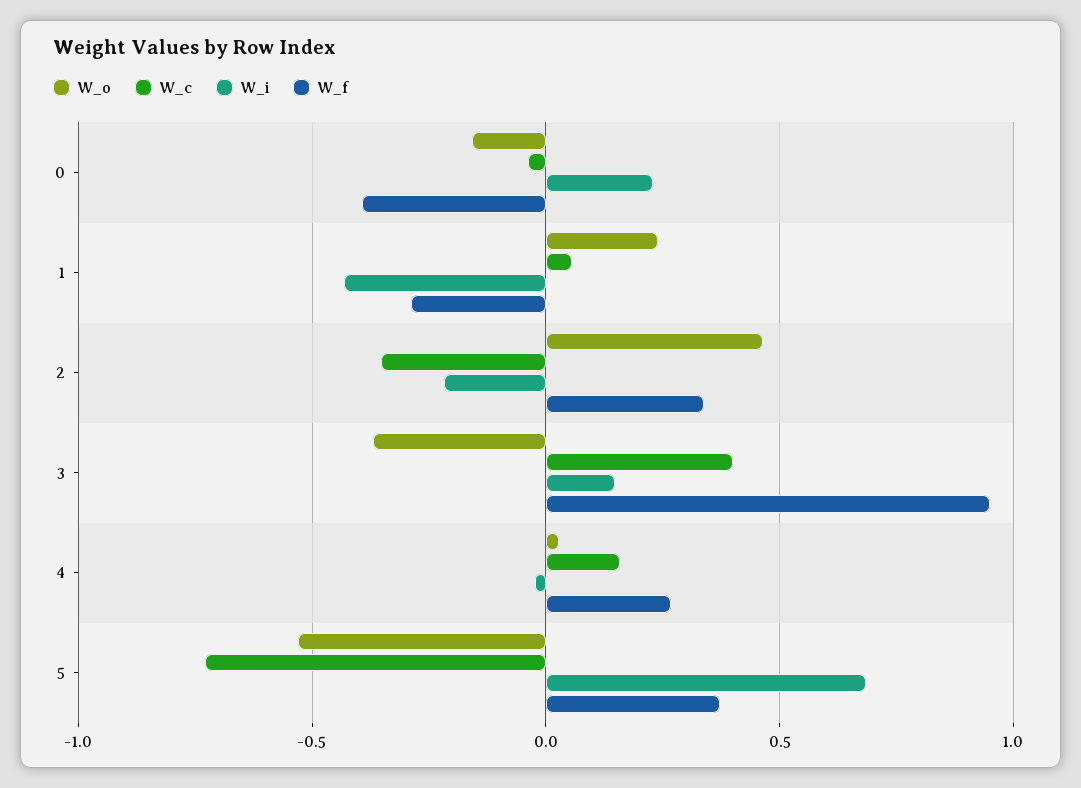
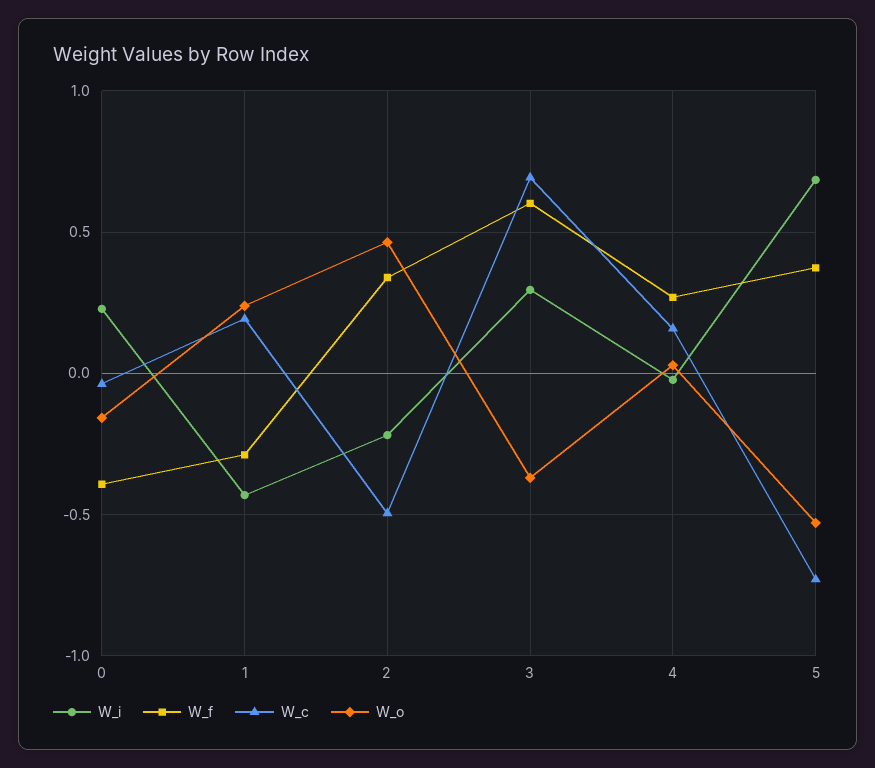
W_c, 1: 0.05 -> 0.2
W_c, 2: -0.35 -> -0.5
W_c, 3: 0.4 -> 0.7
W_i, 3: 0.15 -> 0.3
W_f, 3: 0.95 -> 0.6

